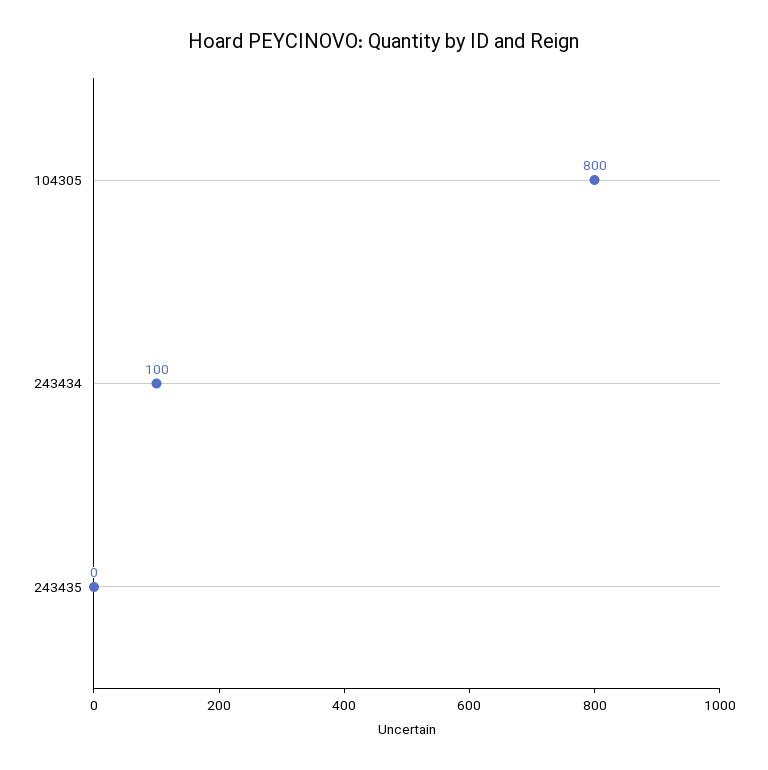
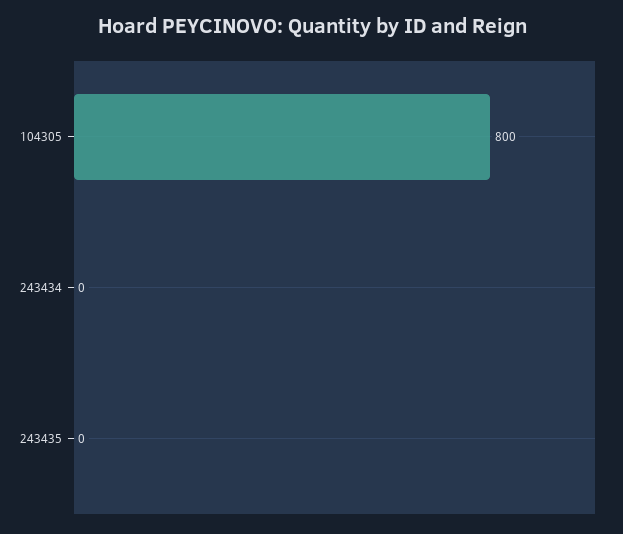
243434: 100 -> 0

